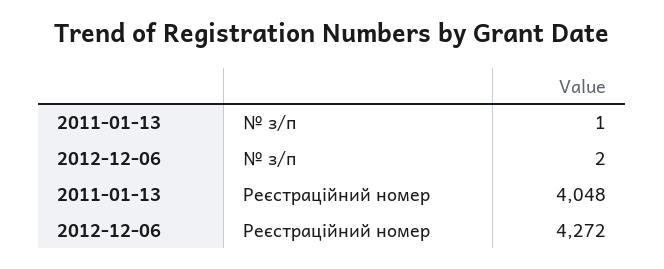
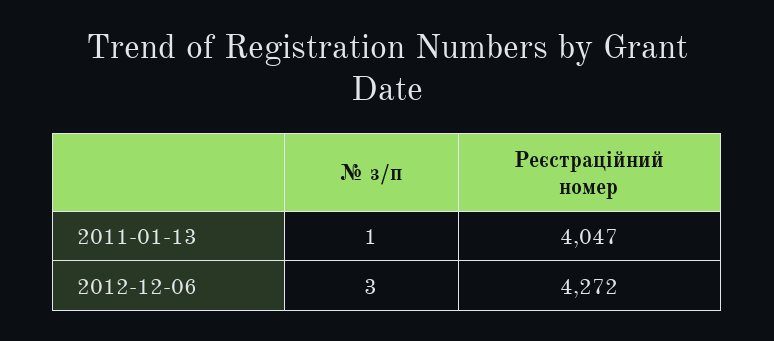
2012-12-06, № з/п: 2 -> 3
2011-01-13, Реєстраційний номер: 4048 -> 4047

